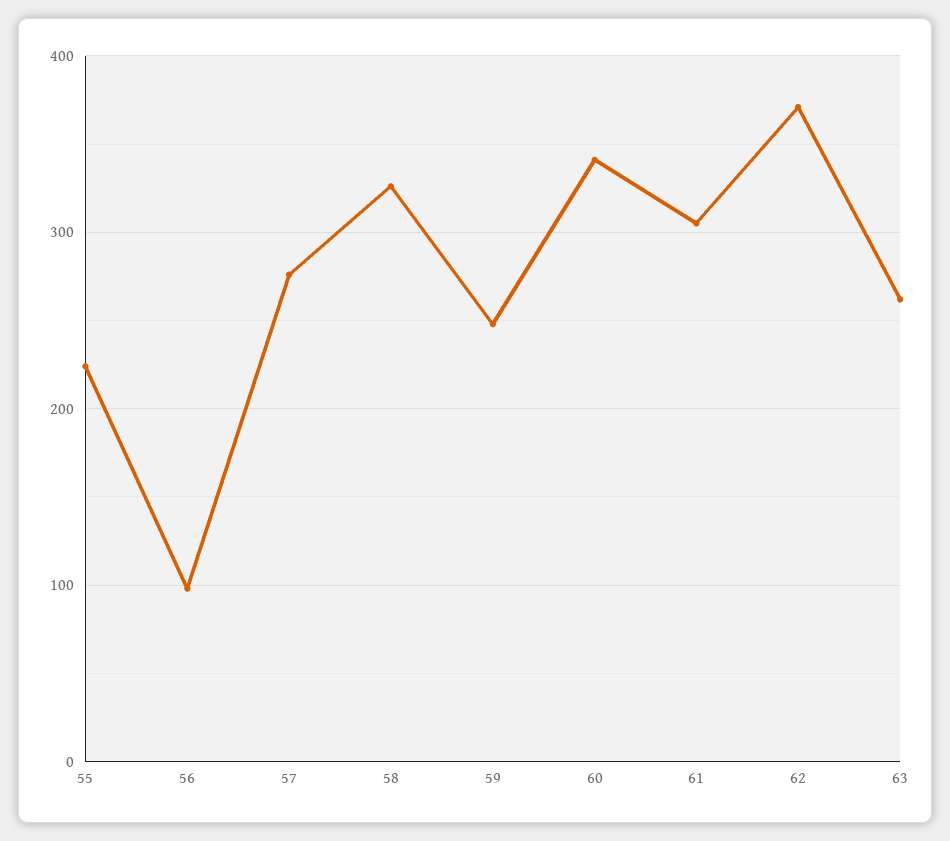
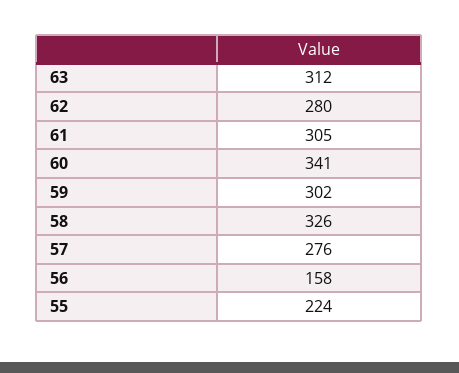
56: 100 -> 158
59: 250 -> 302
62: 370 -> 280
63: 260 -> 312

